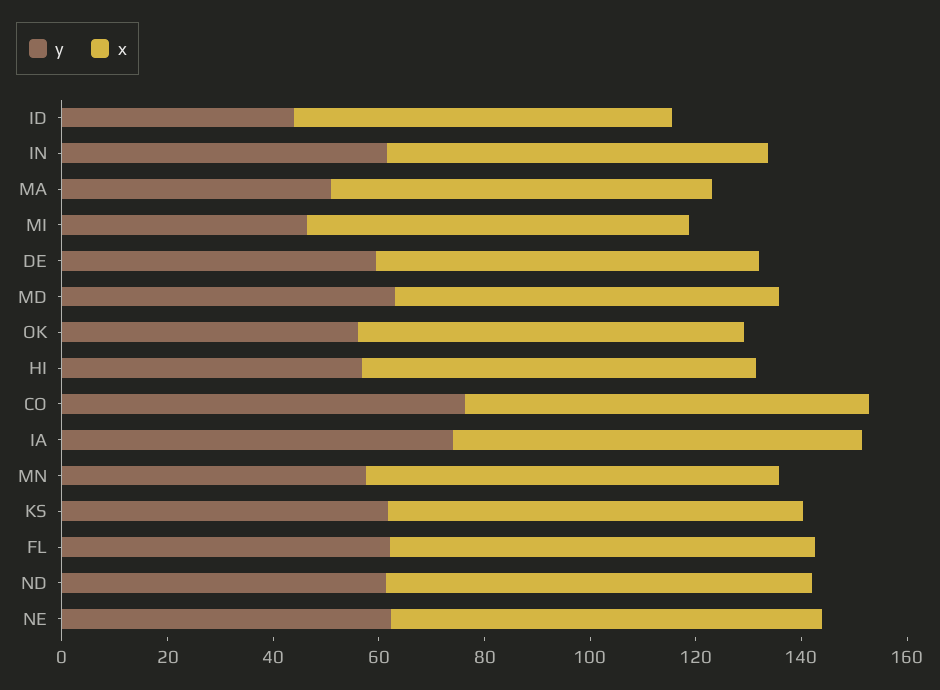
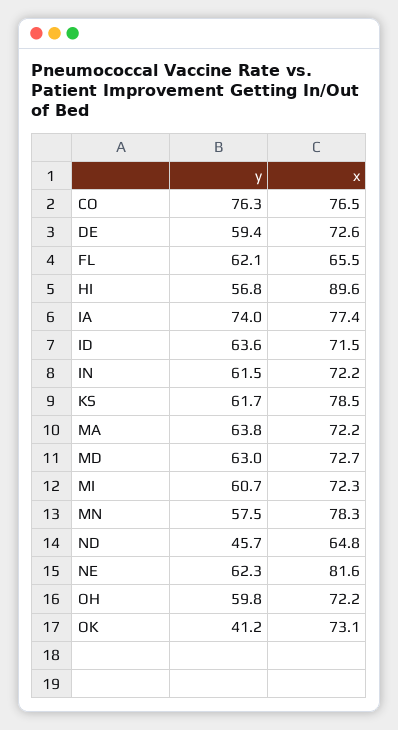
y, ID: 45 -> 63.6
y, MA: 50 -> 63.8
y, MI: 45 -> 60.7
y, OK: 55 -> 41.2
x, HI: 75 -> 89.6
x, FL: 80 -> 65.5
y, ND: 60 -> 45.7
x, ND: 80 -> 64.8
y, OH: none -> 59.8
x, OH: none -> 72.2

